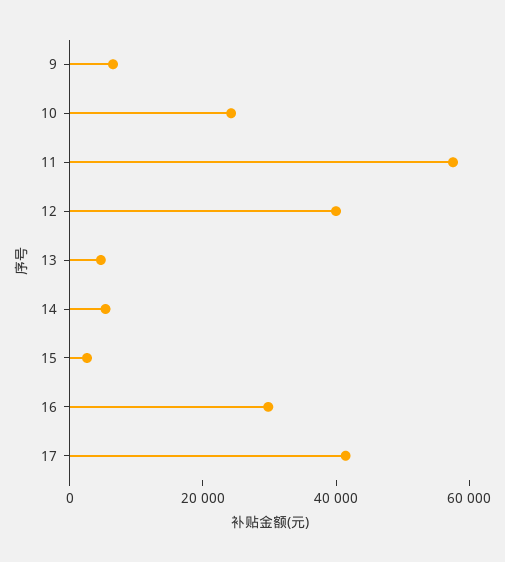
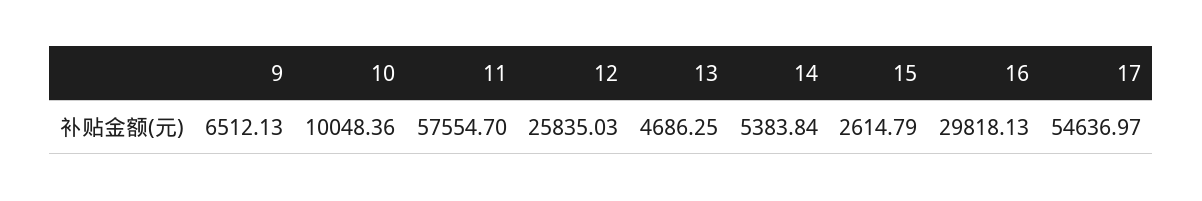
10: 25000 -> 10048.36
12: 40000 -> 25835.03
17: 40000 -> 54636.97

